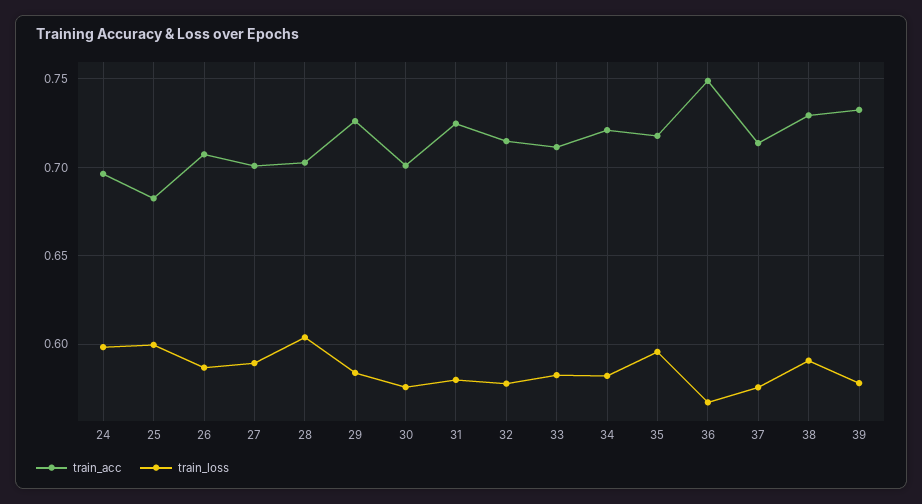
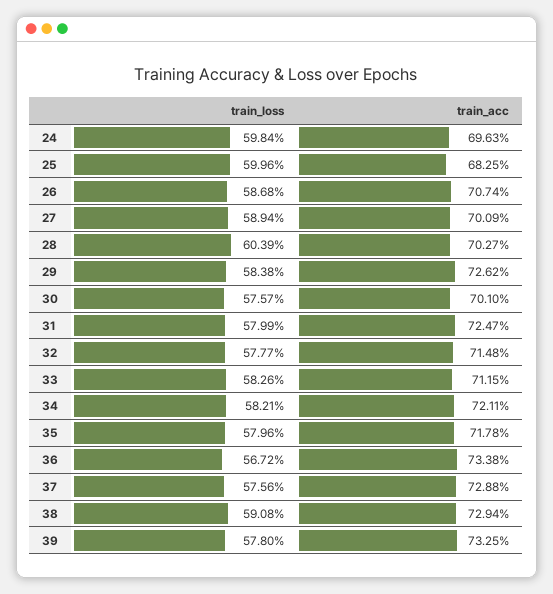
train_loss, 35: 0.595 -> 0.5796
train_acc, 36: 0.75 -> 0.7338
train_acc, 37: 0.715 -> 0.7288

